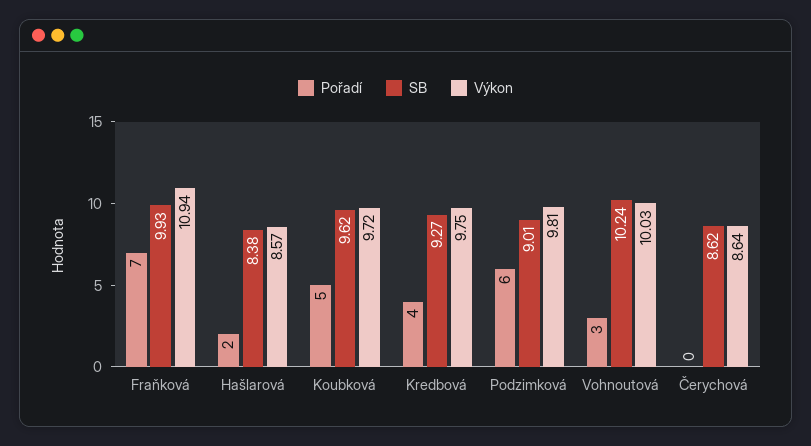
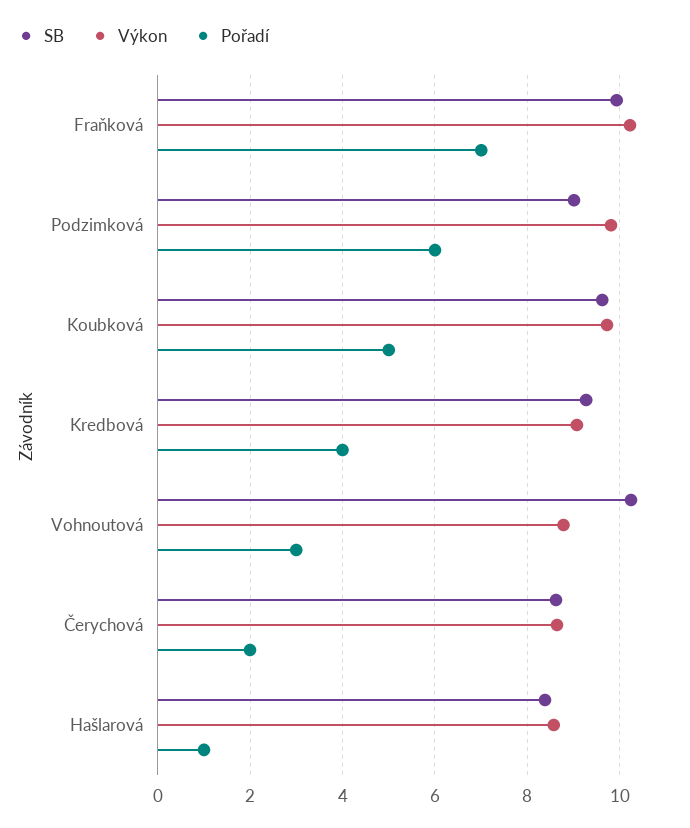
Výkon, Fraňková: 10.94 -> 10.2
Pořadí, Hašlarová: 2 -> 1
Výkon, Kredbová: 9.75 -> 9
Výkon, Vohnoutová: 10.03 -> 8.8
Pořadí, Čerychová: 0 -> 2

